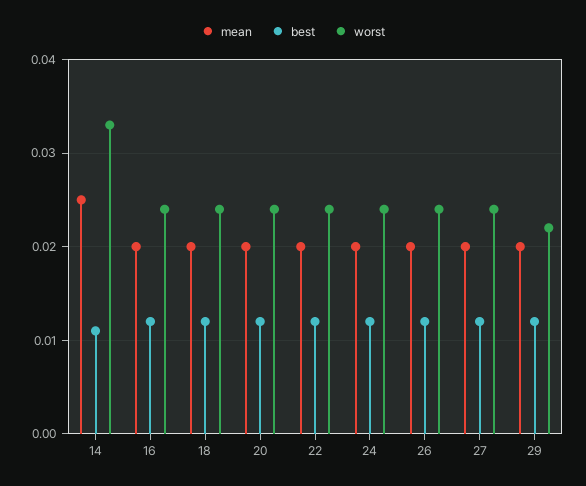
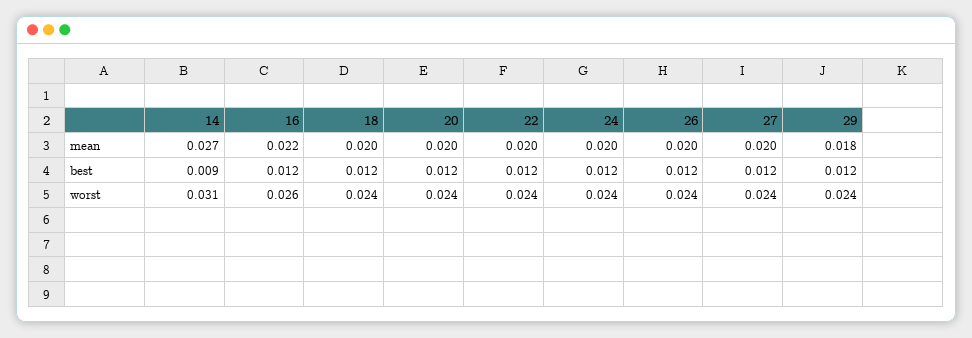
mean, 14: 0.025 -> 0.027
best, 14: 0.011 -> 0.009
worst, 14: 0.033 -> 0.031
mean, 16: 0.02 -> 0.022
worst, 16: 0.024 -> 0.026
mean, 29: 0.02 -> 0.018
worst, 29: 0.022 -> 0.024

